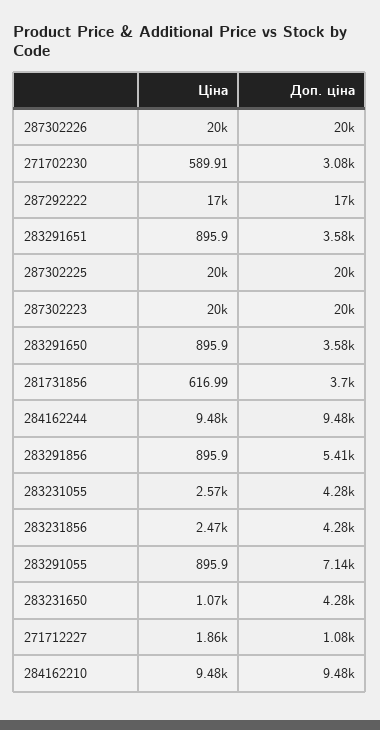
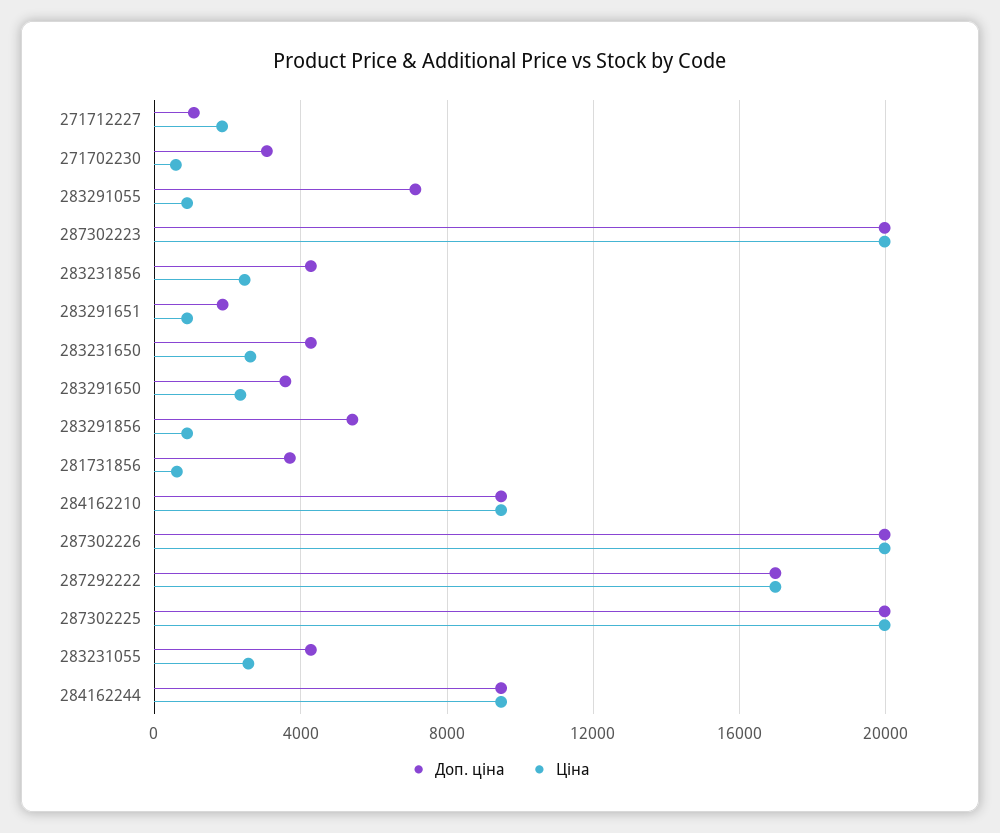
Доп. ціна, 283291651: 3580 -> 2000
Ціна, 283291650: 895.9 -> 2500
Ціна, 283231650: 1070 -> 2500

